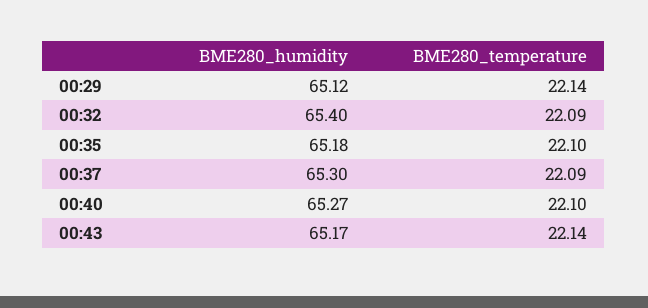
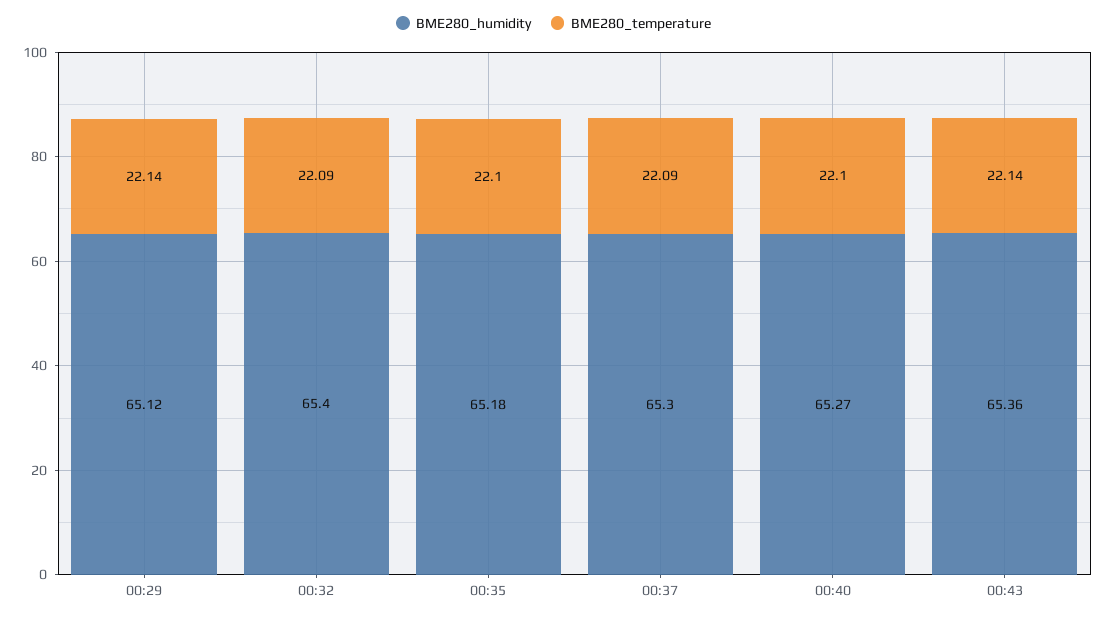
BME280_humidity, 00:43: 65.17 -> 65.36

